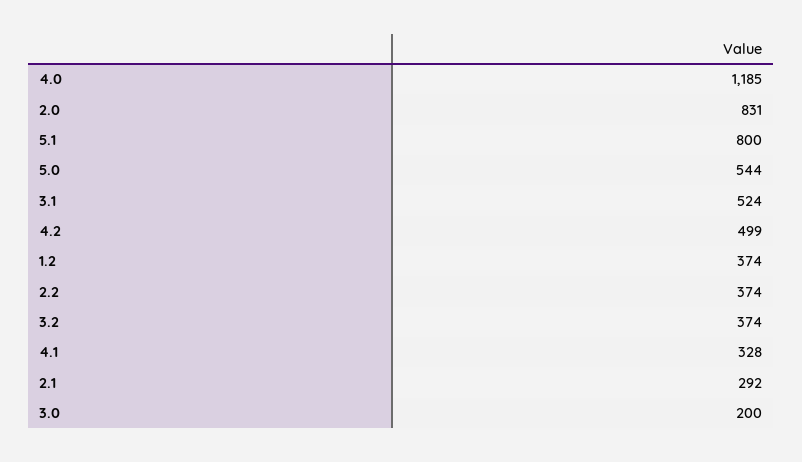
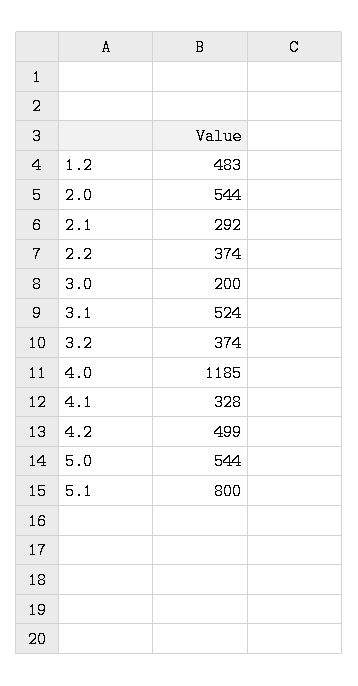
2.0: 831 -> 544
1.2: 374 -> 483

